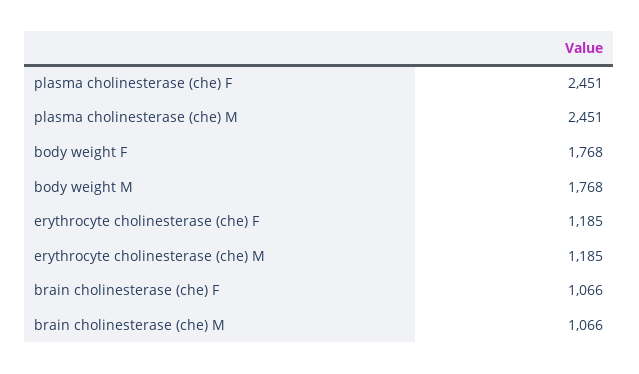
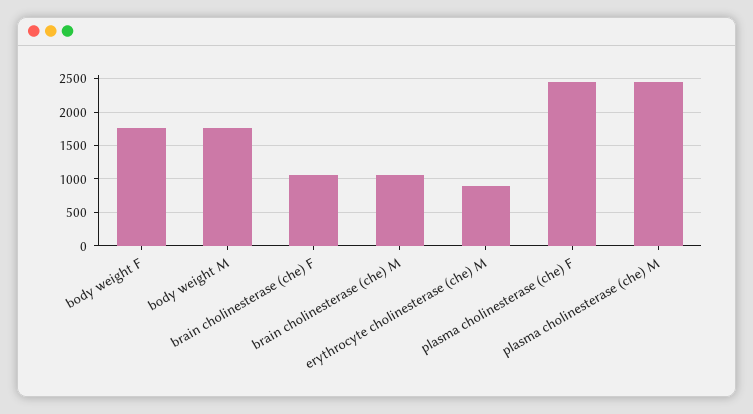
erythrocyte cholinesterase (che) F: 1185 -> none
erythrocyte cholinesterase (che) M: 1185 -> 900

